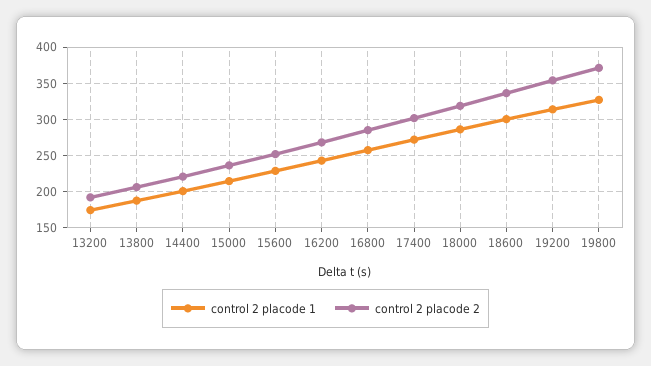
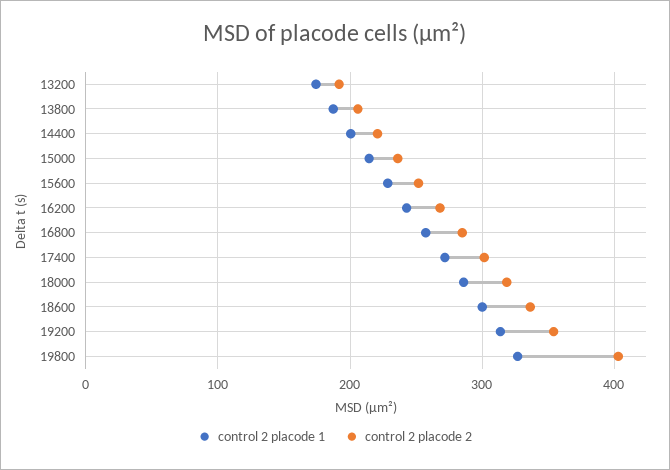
control 2 placode 2, 19800: 370 -> 400

